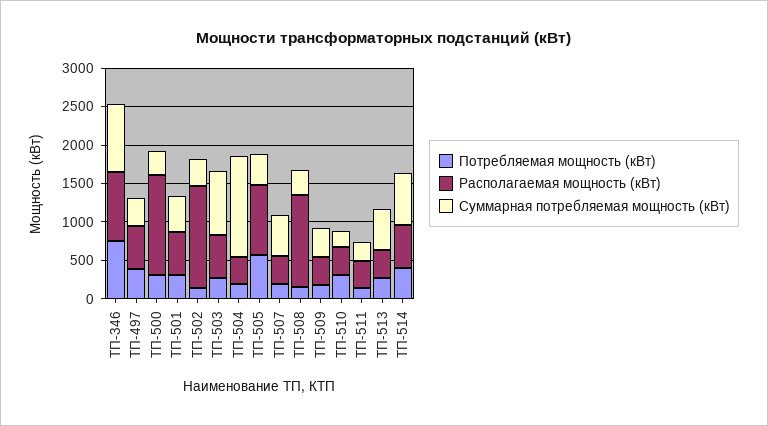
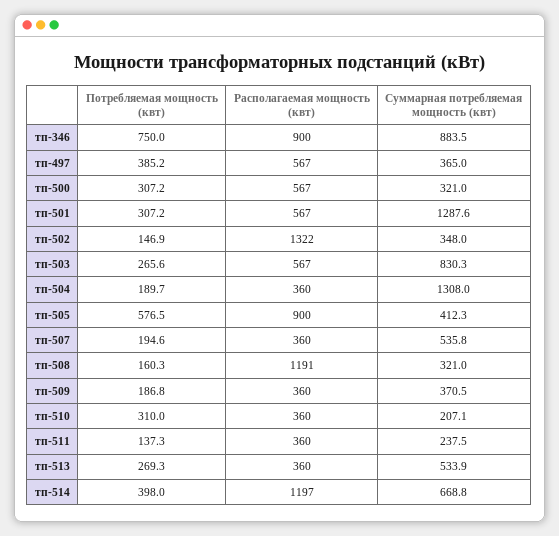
Располагаемая мощность (кВт), ТП-500: 1250 -> 567
Суммарная потребляемая мощность (кВт), ТП-501: 500 -> 1287.6
Располагаемая мощность (кВт), ТП-514: 500 -> 1197

